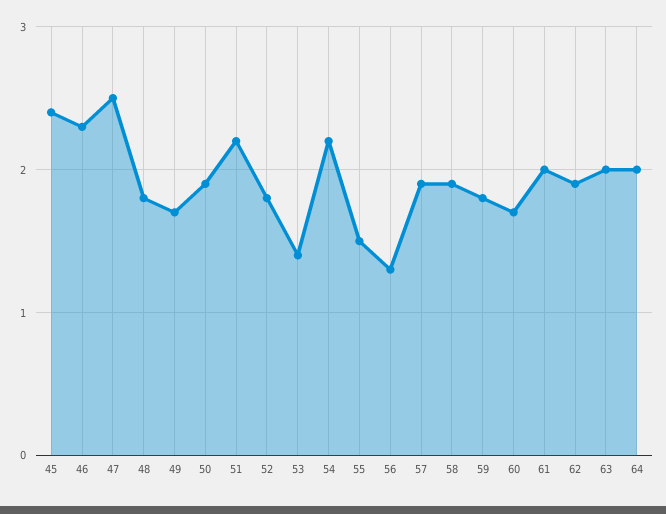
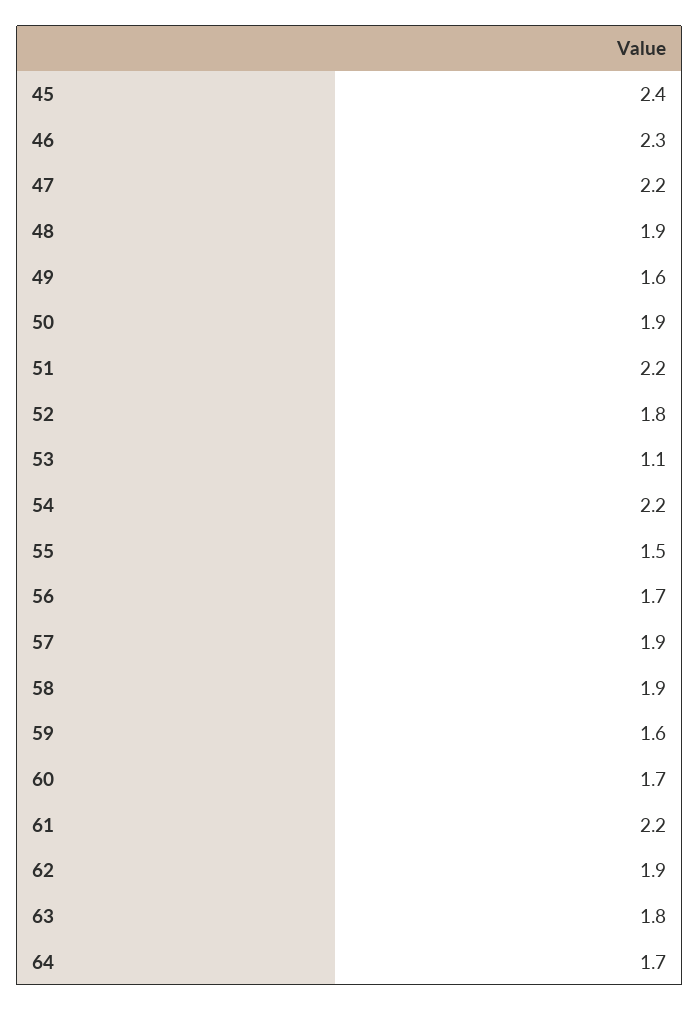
47: 2.5 -> 2.2
48: 1.8 -> 1.9
49: 1.7 -> 1.6
53: 1.4 -> 1.1
56: 1.3 -> 1.7
59: 1.8 -> 1.6
61: 2 -> 2.2
63: 2 -> 1.8
64: 2 -> 1.7

